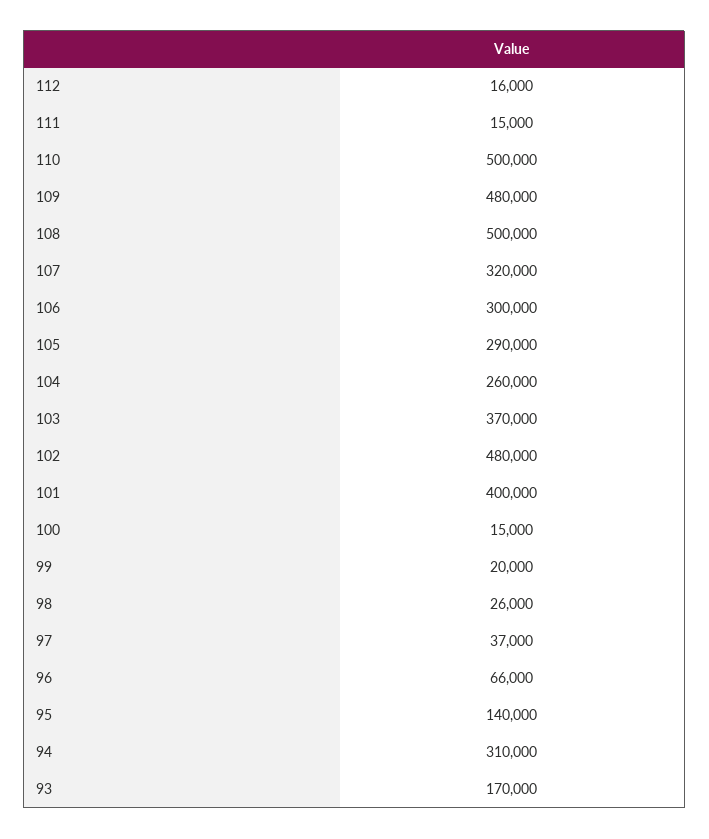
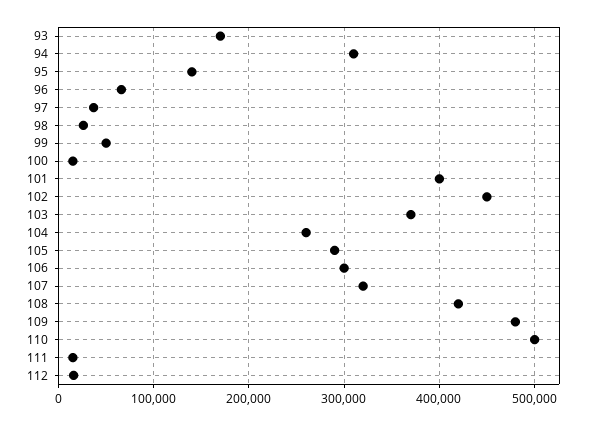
108: 500000 -> 420000
102: 480000 -> 450000
99: 20000 -> 50000

